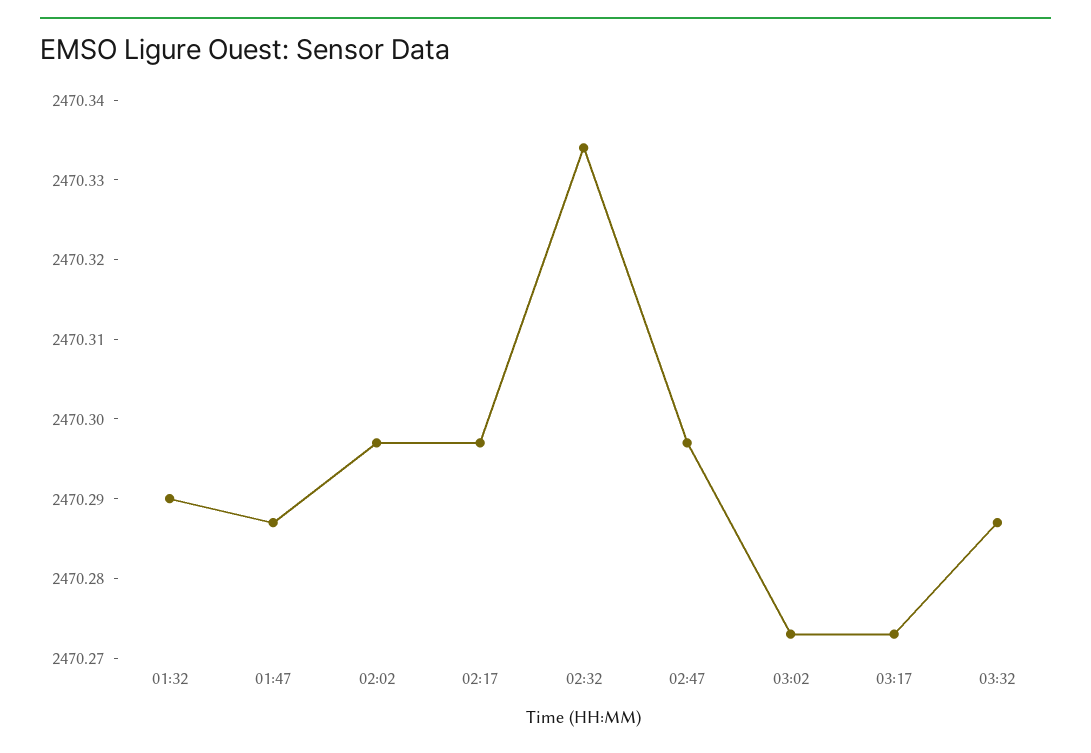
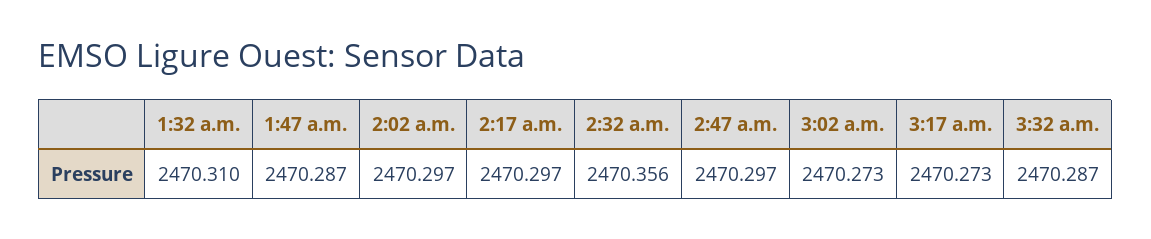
01:32: 2470.29 -> 2470.31
02:32: 2470.335 -> 2470.356

